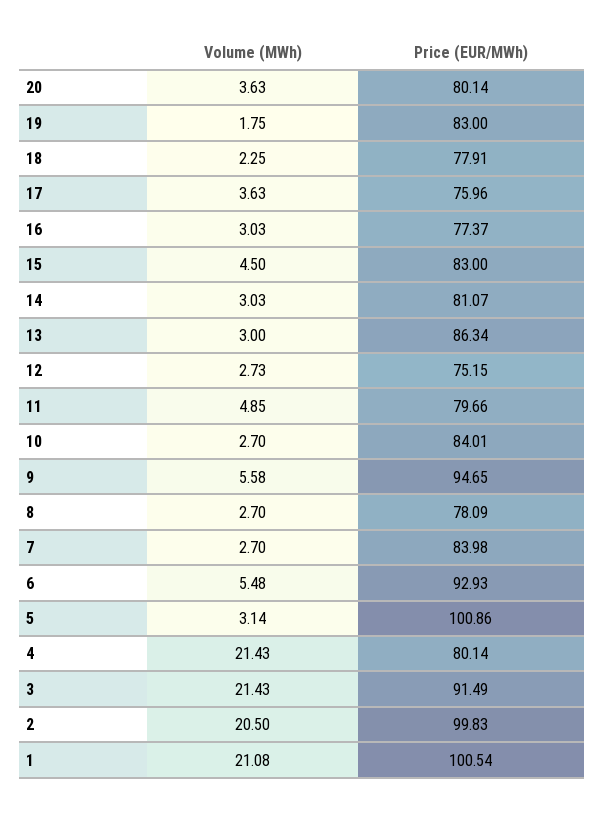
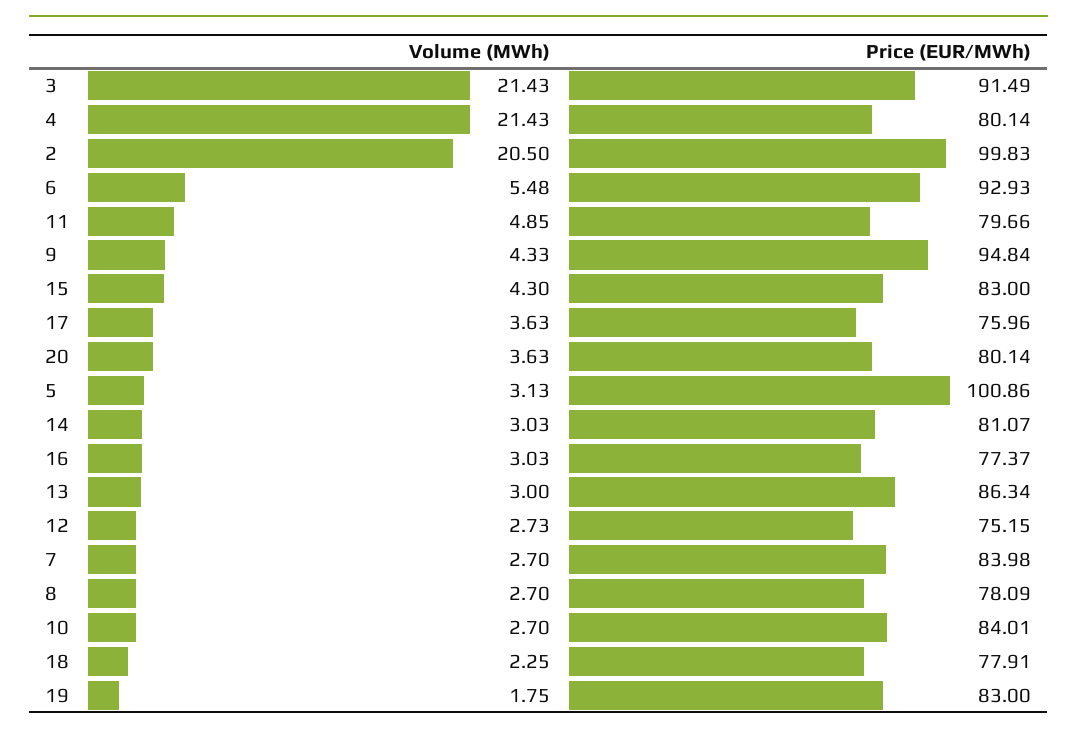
Volume (MWh), 15: 4.5 -> 4.3
Volume (MWh), 9: 5.58 -> 4.33
Price (EUR/MWh), 9: 94.65 -> 94.84
Volume (MWh), 5: 3.14 -> 3.13
Volume (MWh), 1: 21.08 -> none
Price (EUR/MWh), 1: 100.54 -> none

